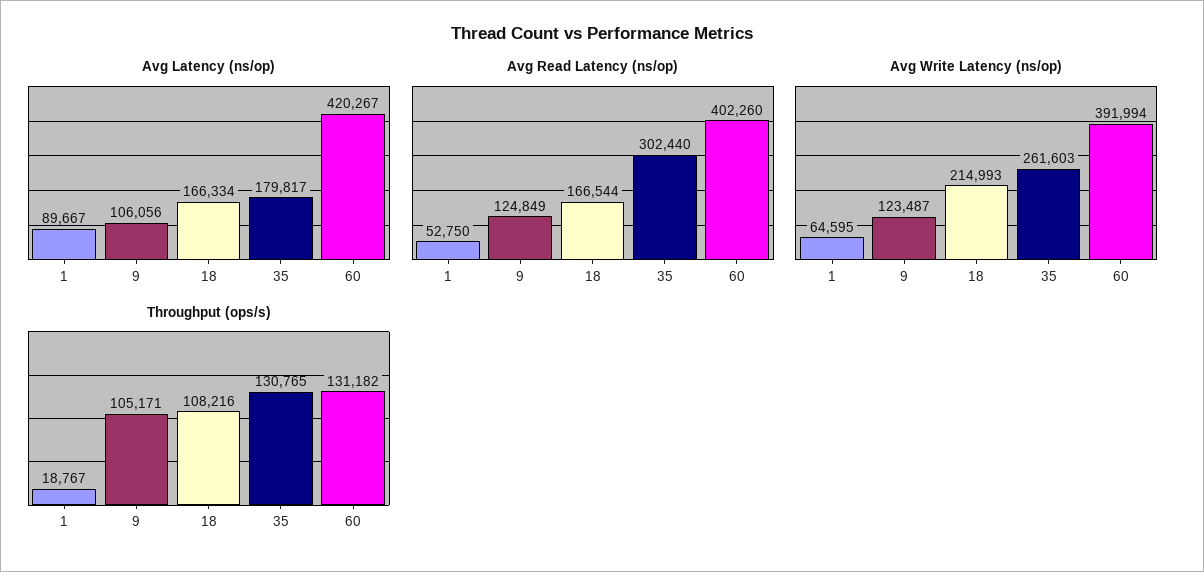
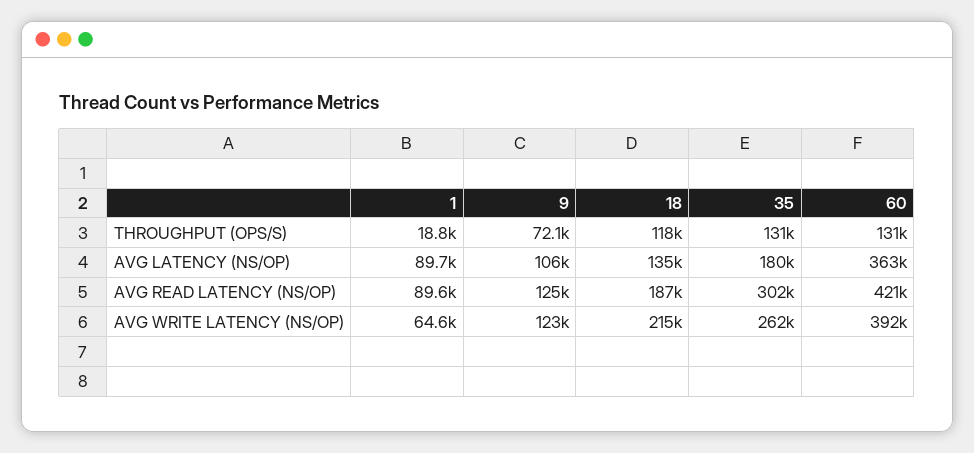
Avg Latency (ns/op), 18: 166334 -> 135000
Avg Latency (ns/op), 60: 420267 -> 363000
Avg Read Latency (ns/op), 1: 52750 -> 89600
Avg Read Latency (ns/op), 18: 166544 -> 187000
Avg Read Latency (ns/op), 60: 402260 -> 421000
Throughput (ops/s), 9: 105171 -> 72100
Throughput (ops/s), 18: 108216 -> 118000

